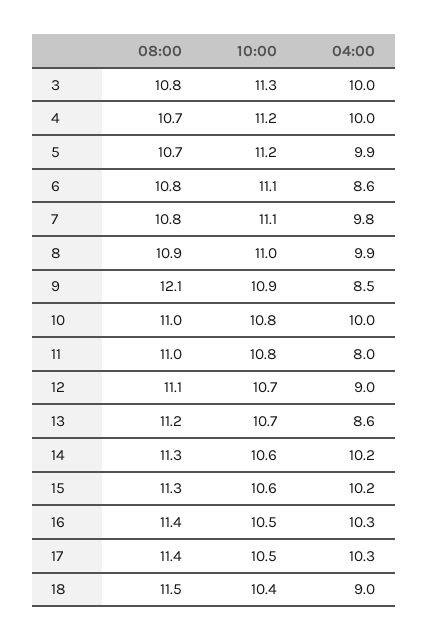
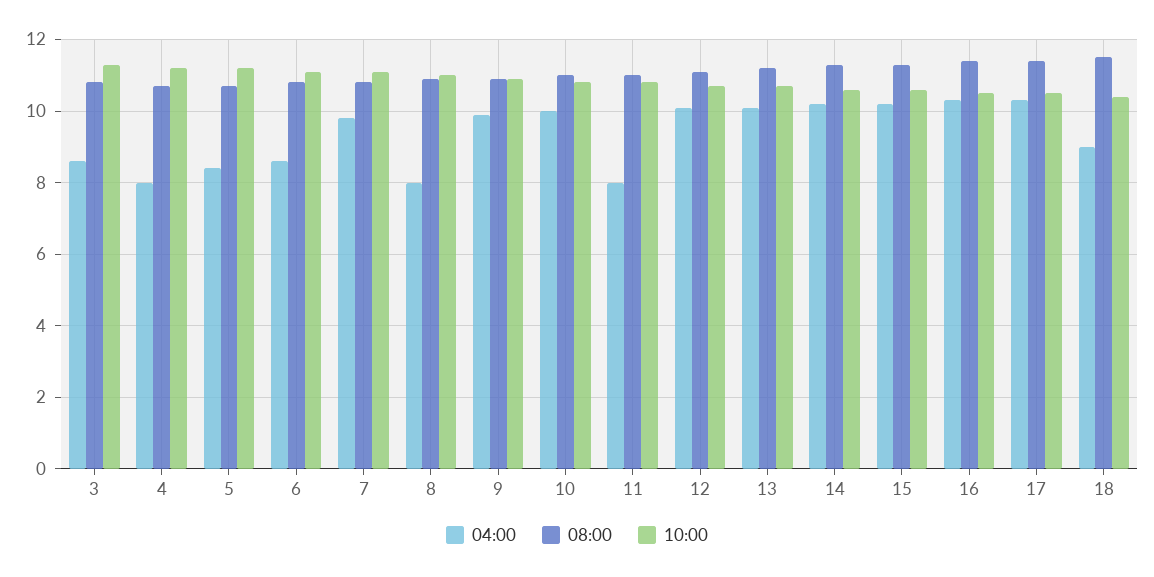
04:00, 3: 10 -> 8.5
04:00, 4: 10 -> 8
04:00, 5: 9.9 -> 8.5
04:00, 8: 9.9 -> 8
08:00, 9: 12.1 -> 11
04:00, 9: 8.5 -> 10
04:00, 12: 9 -> 10
04:00, 13: 8.6 -> 10

